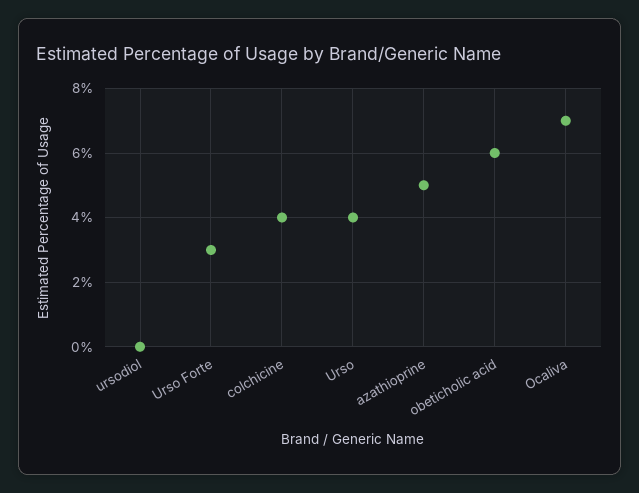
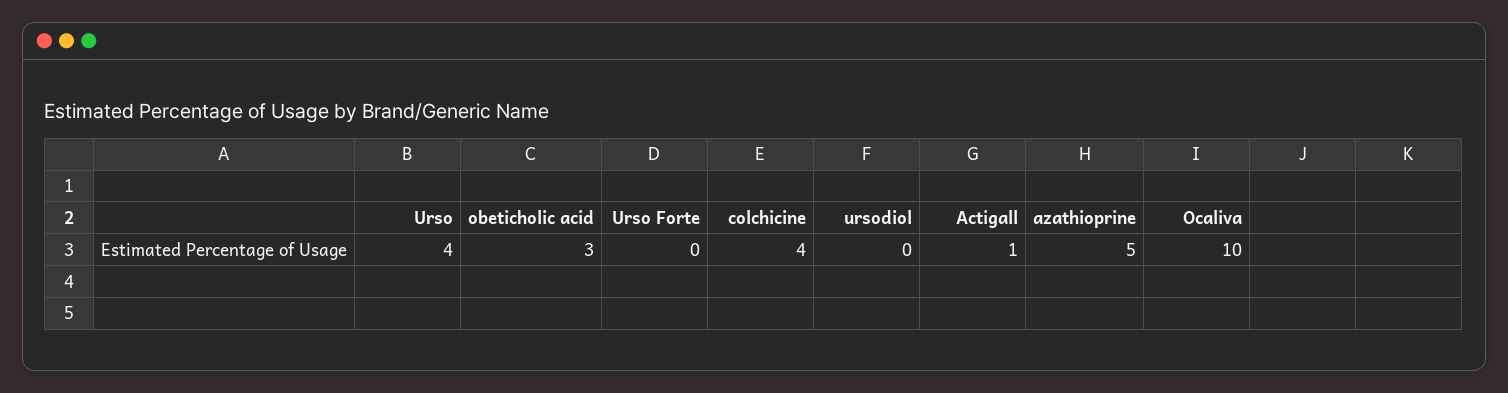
Urso Forte: 3 -> 0
obeticholic acid: 6 -> 3
Ocaliva: 7 -> 10
Actigall: none -> 1

